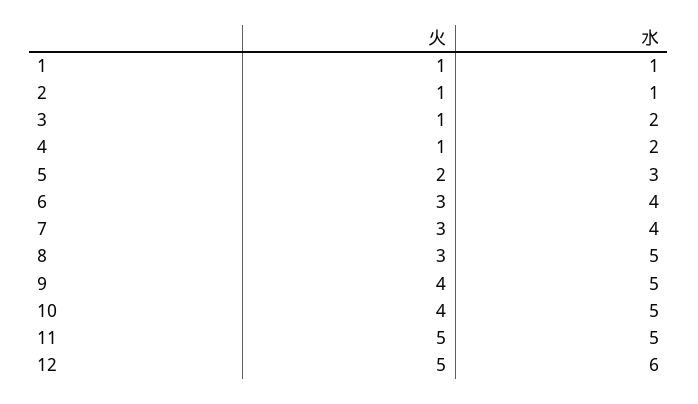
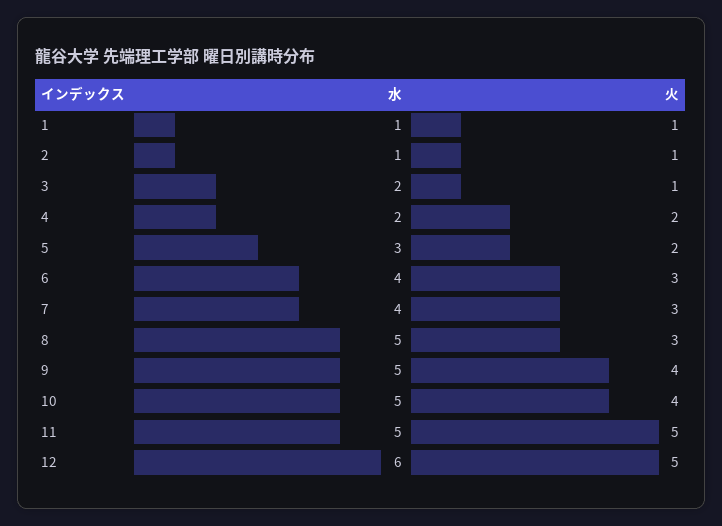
火, 4: 1 -> 2

